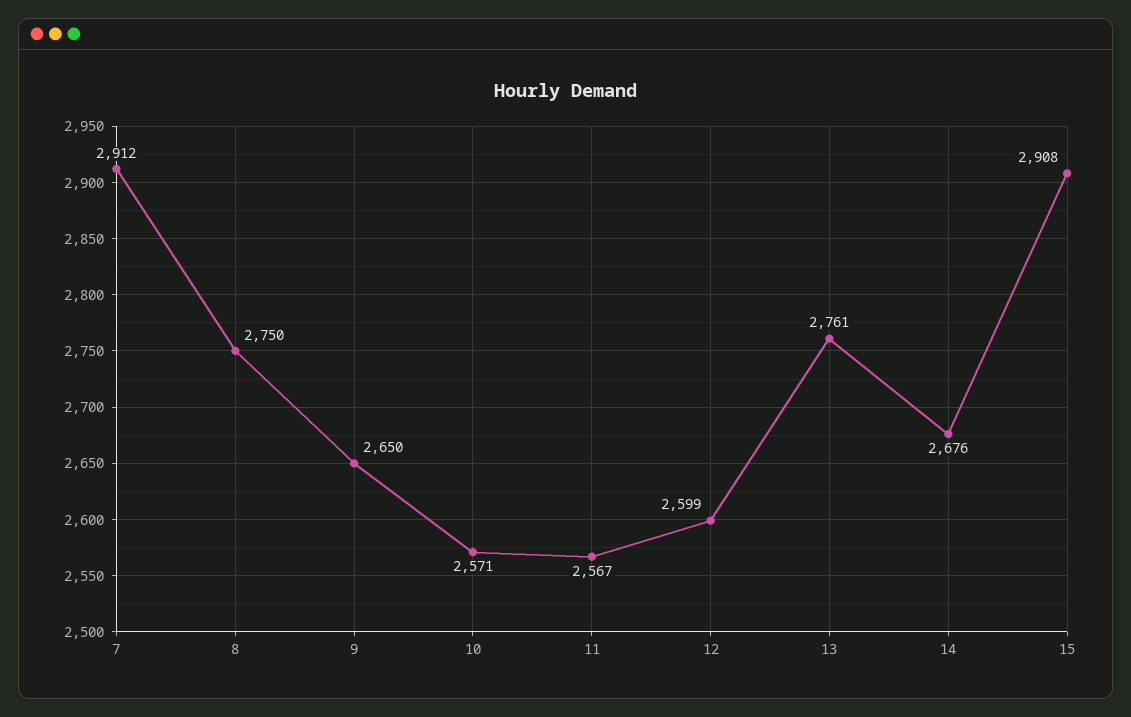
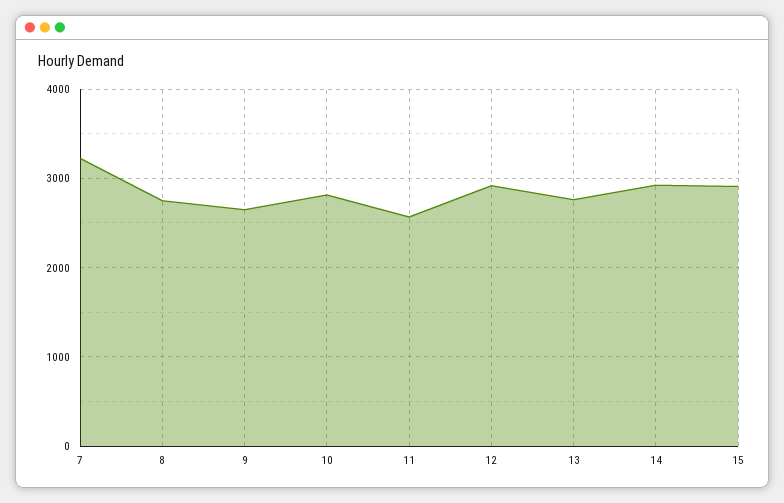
7: 2912 -> 3200
10: 2571 -> 2800
12: 2599 -> 2900
14: 2676 -> 2900

